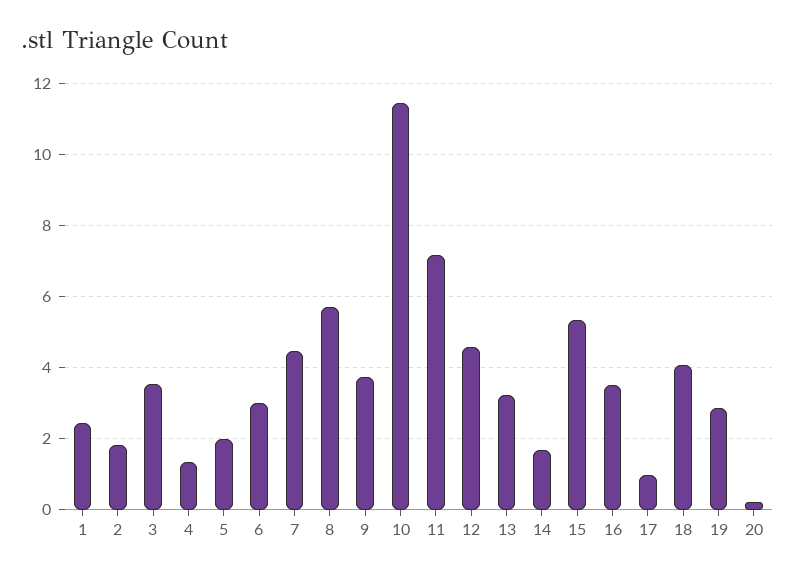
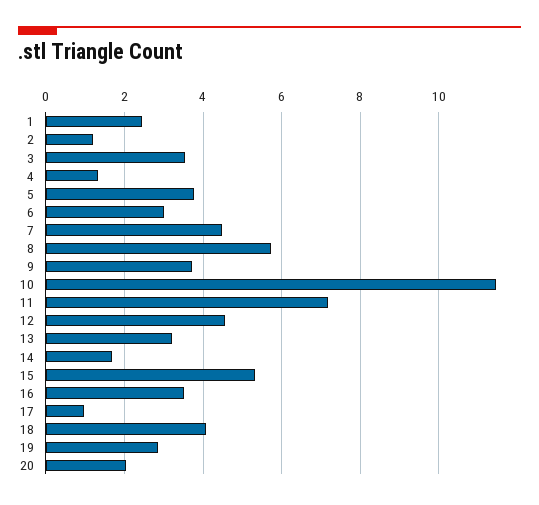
2: 1.8 -> 1.2
5: 2 -> 3.8
20: 0.2 -> 2

